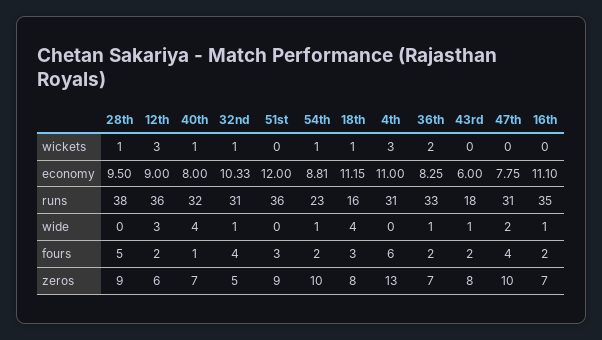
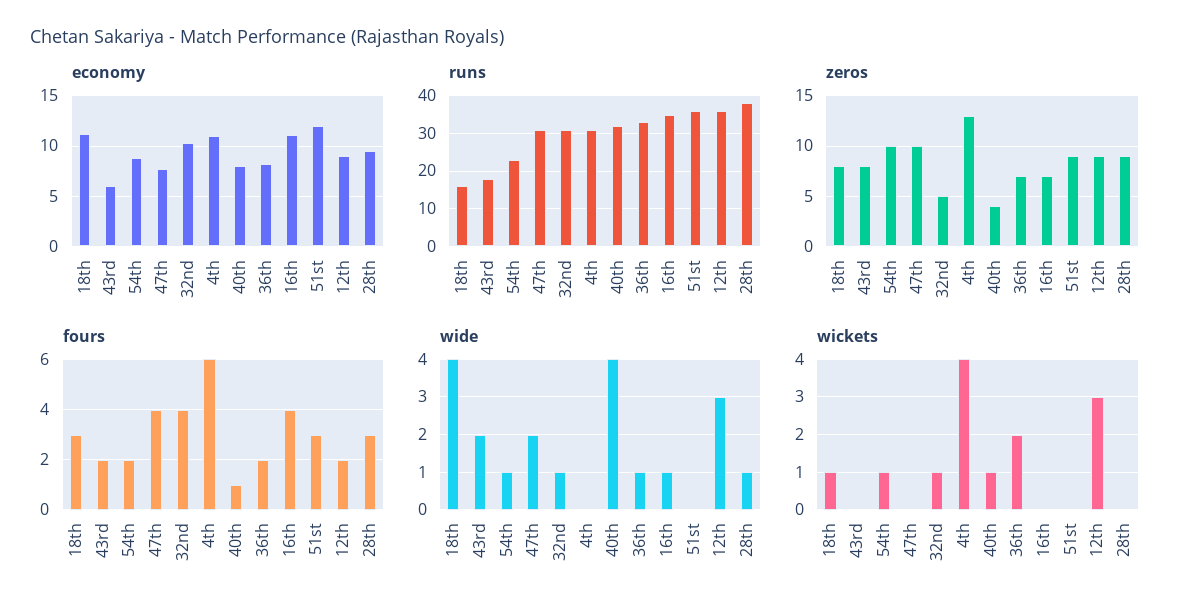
wickets, 28th: 1 -> 0
wickets, 4th: 3 -> 4
wide, 28th: 0 -> 1
wide, 43rd: 1 -> 2
fours, 28th: 5 -> 3
fours, 16th: 2 -> 4
zeros, 12th: 6 -> 9
zeros, 40th: 7 -> 4

